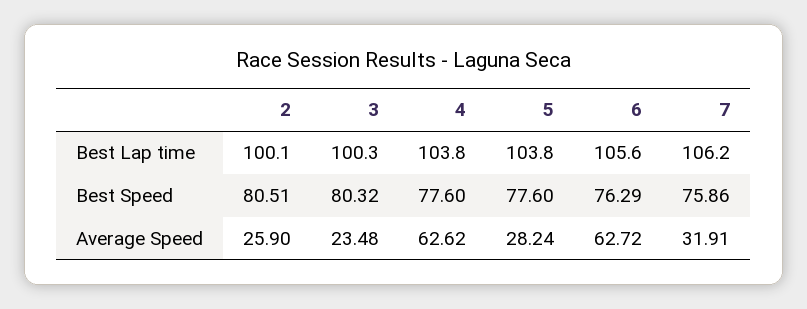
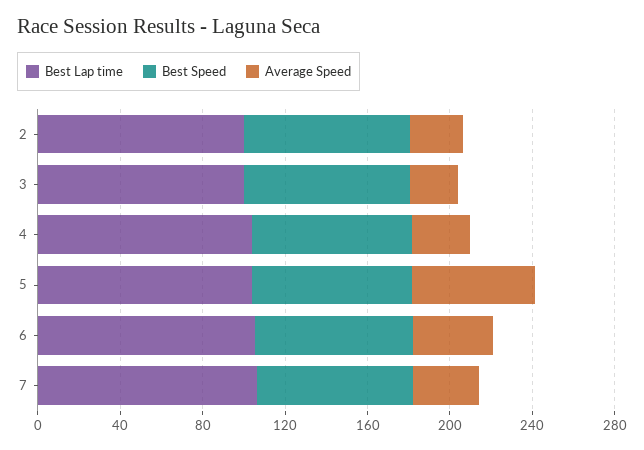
Average Speed, 4: 62.62 -> 30
Average Speed, 5: 28.24 -> 60
Average Speed, 6: 62.72 -> 40

